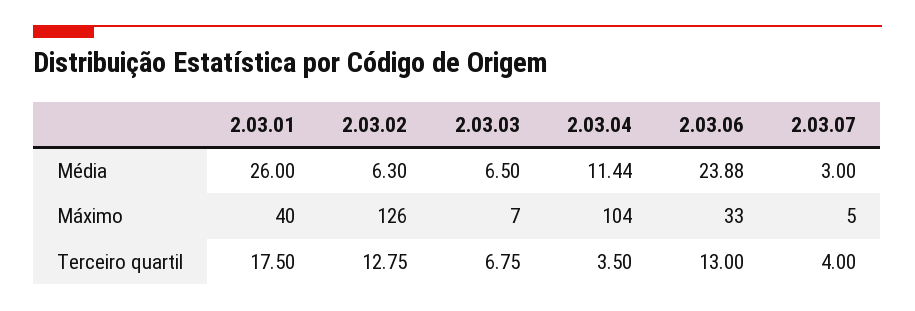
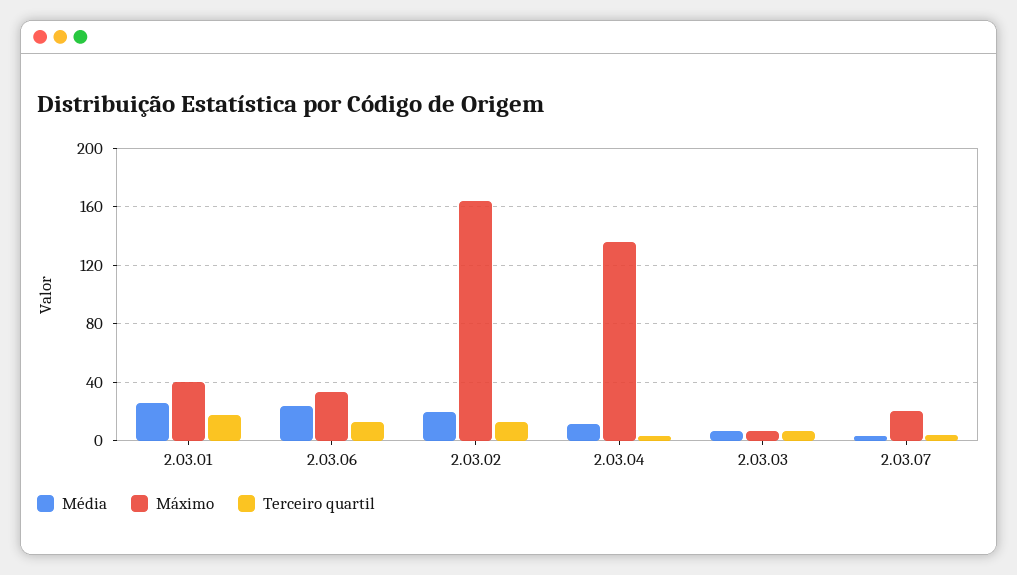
Média, 2.03.02: 6.3 -> 20
Máximo, 2.03.02: 126 -> 165
Máximo, 2.03.04: 104 -> 135
Máximo, 2.03.07: 5 -> 20

